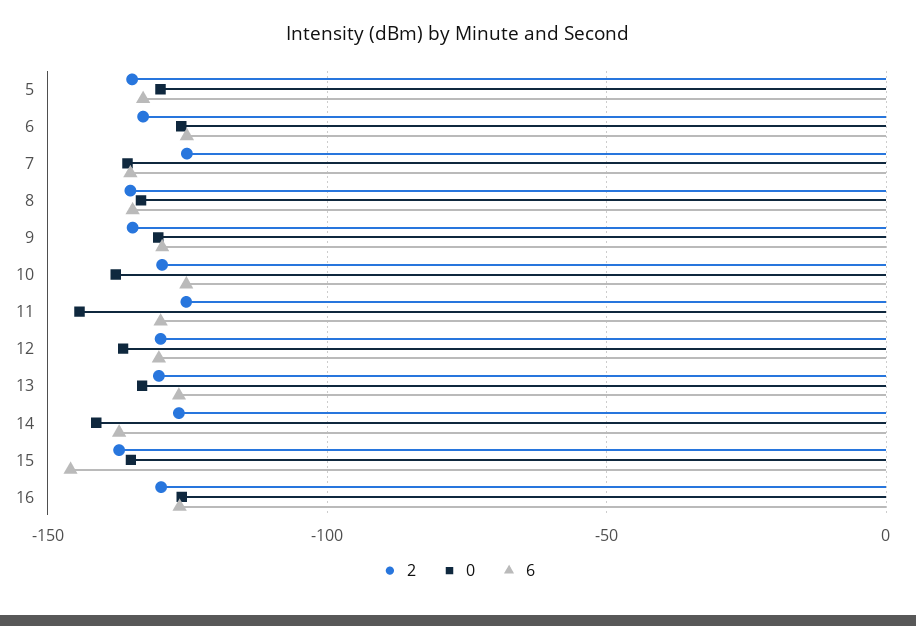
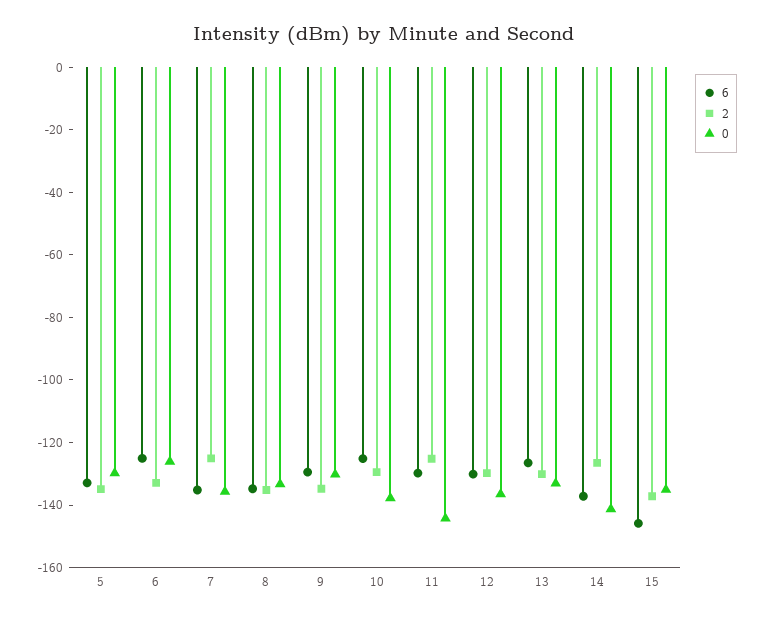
2, 16: -130 -> none
0, 16: -125 -> none
6, 16: -125 -> none

